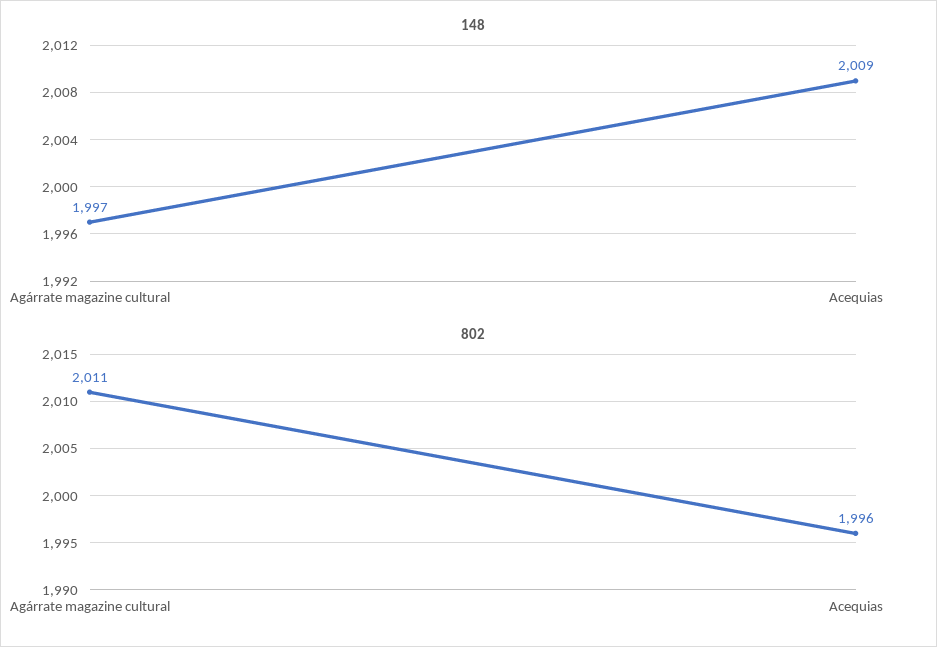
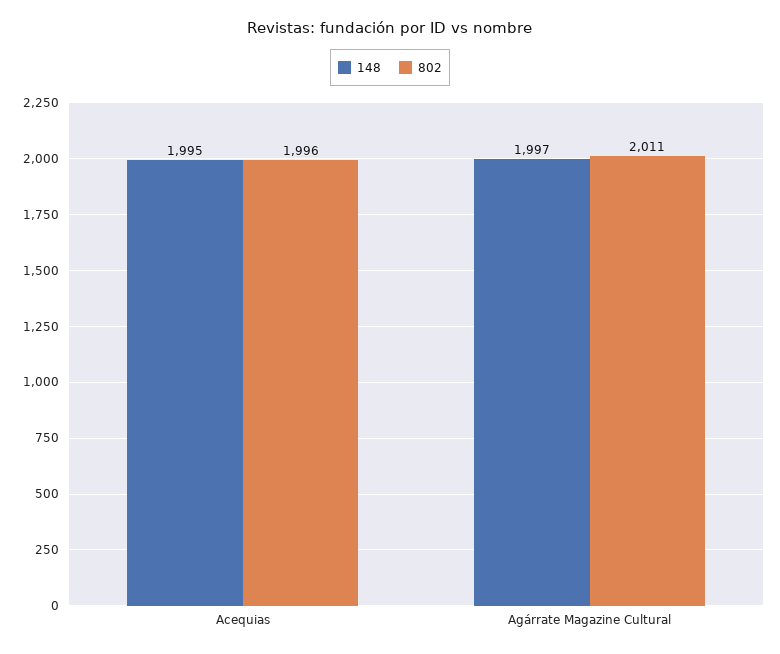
148, Acequias: 2009 -> 1995

